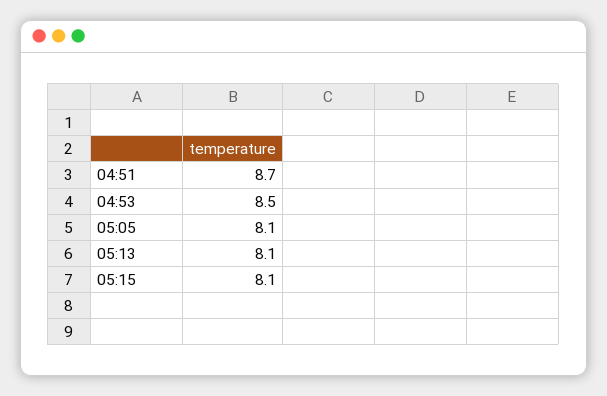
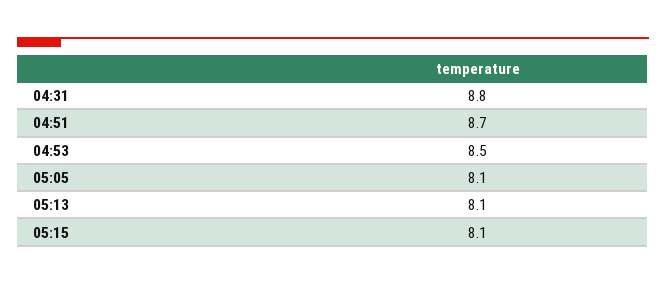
04:31: none -> 8.8

